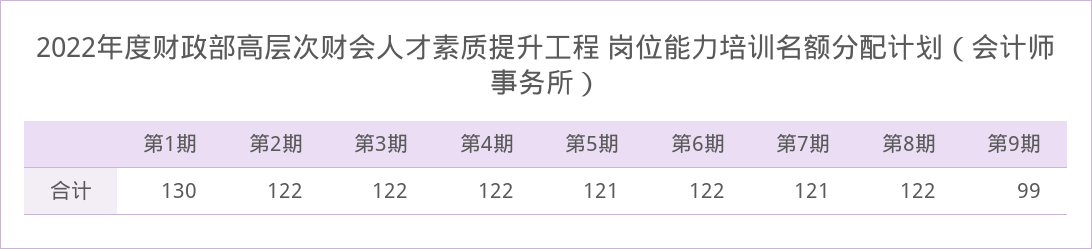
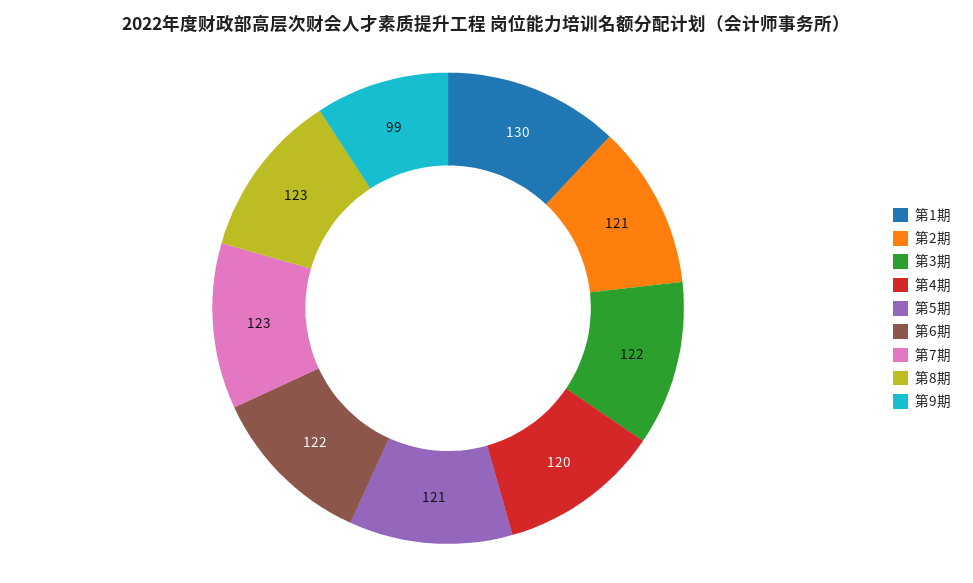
第2期: 122 -> 121
第4期: 122 -> 120
第7期: 121 -> 123
第8期: 122 -> 123

